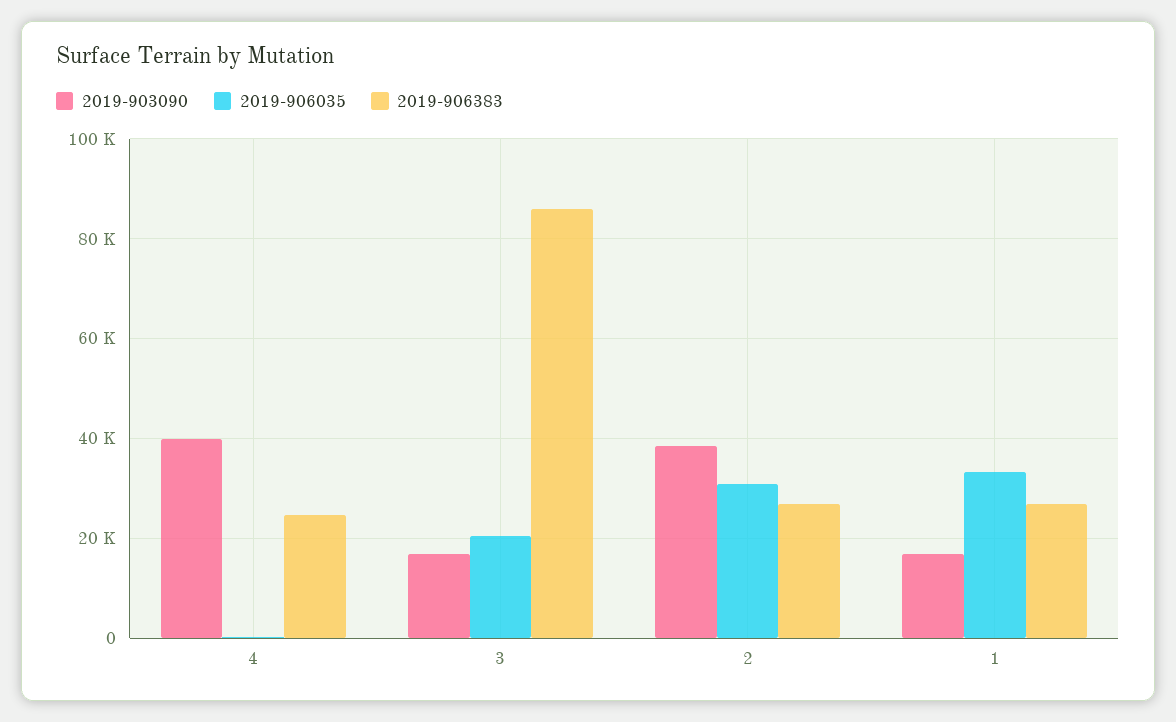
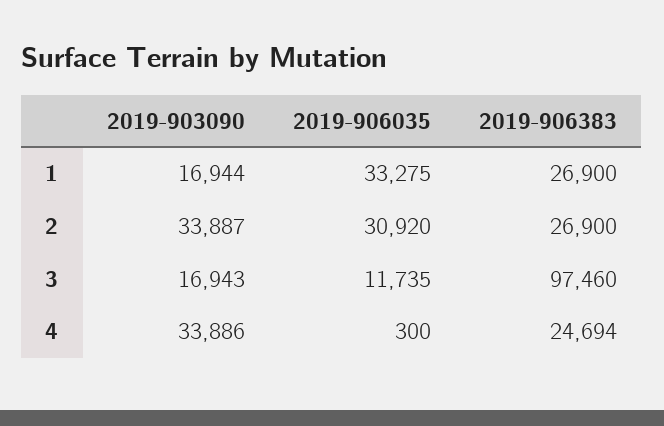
2019-903090, 4: 40000 -> 33886
2019-906035, 3: 20000 -> 11735
2019-906383, 3: 86000 -> 97460
2019-903090, 2: 38000 -> 33887

